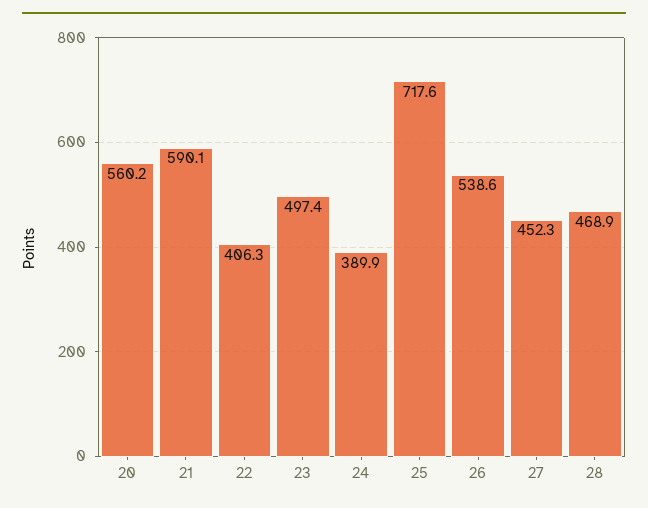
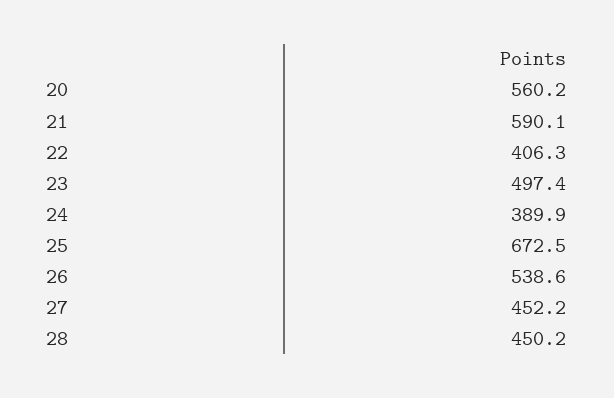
25: 717.6 -> 672.5
27: 452.3 -> 452.2
28: 468.9 -> 450.2

